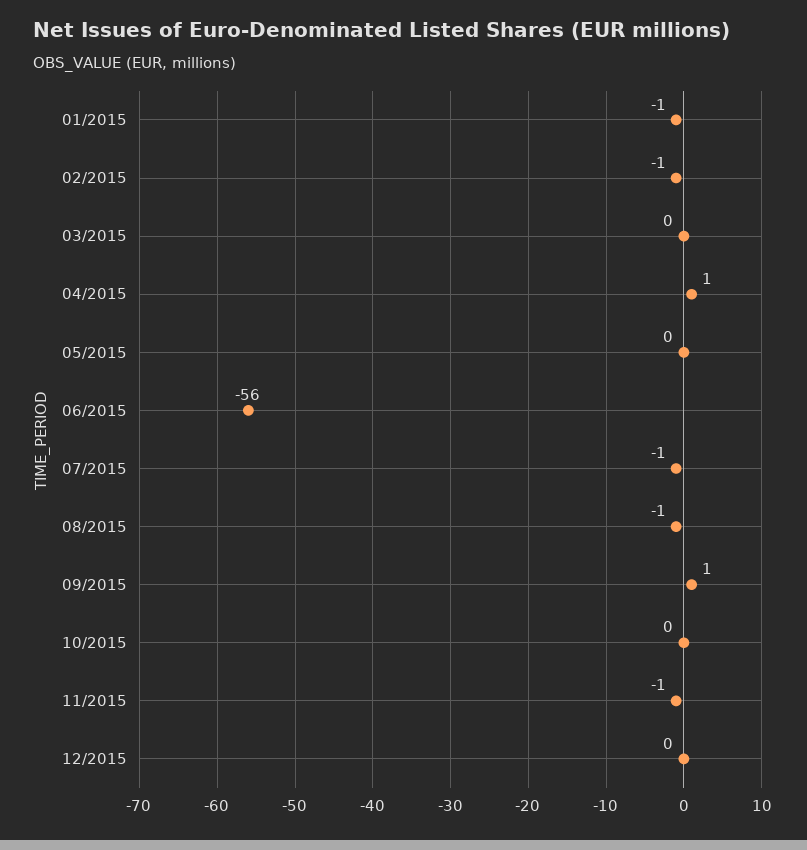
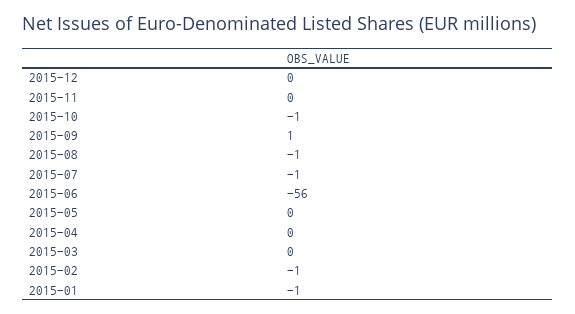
04/2015: 1 -> 0
10/2015: 0 -> -1
11/2015: -1 -> 0

